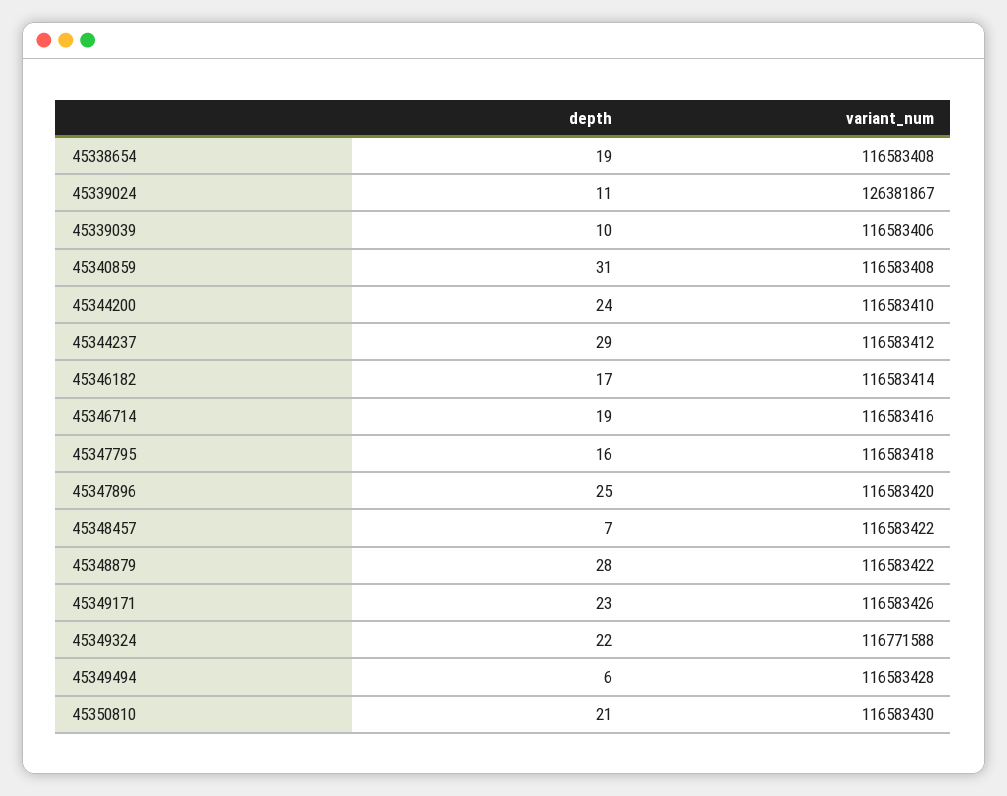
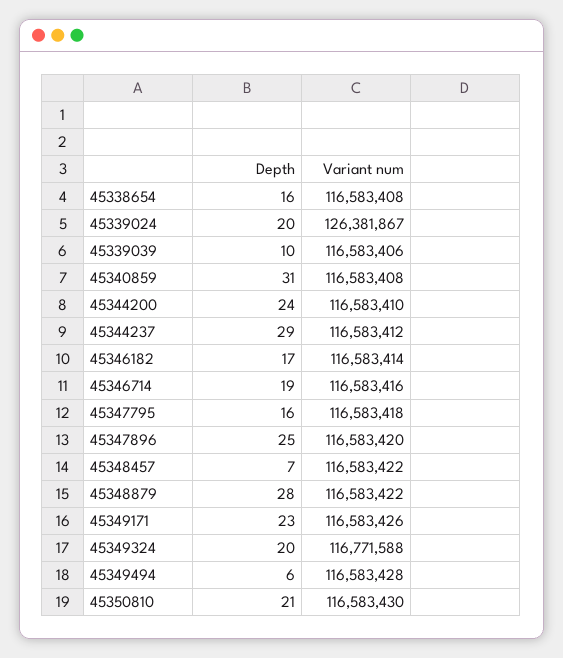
depth, 45338654: 19 -> 16
depth, 45339024: 11 -> 20
depth, 45349324: 22 -> 20

